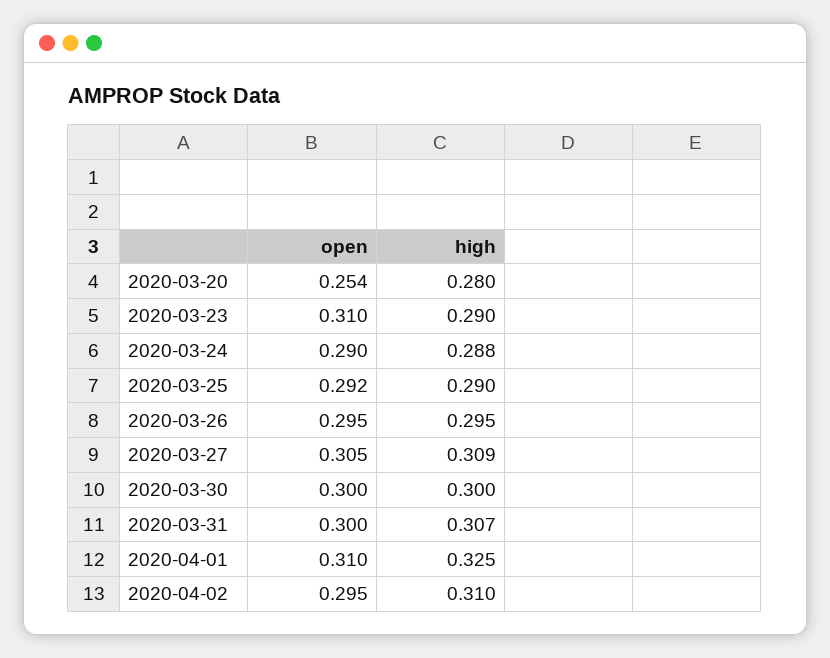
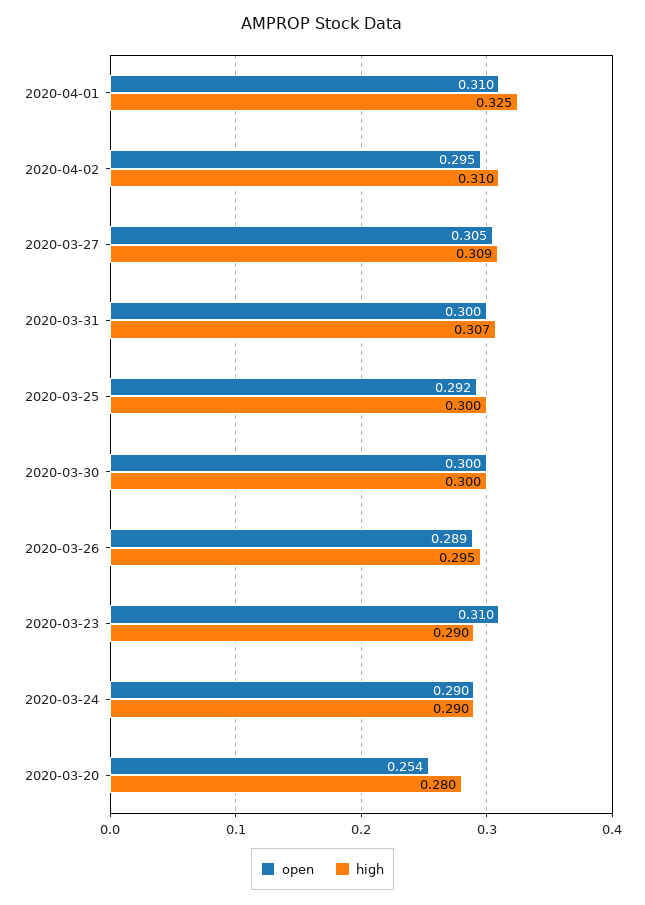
high, 2020-03-24: 0.288 -> 0.29
high, 2020-03-25: 0.29 -> 0.3
open, 2020-03-26: 0.295 -> 0.289

